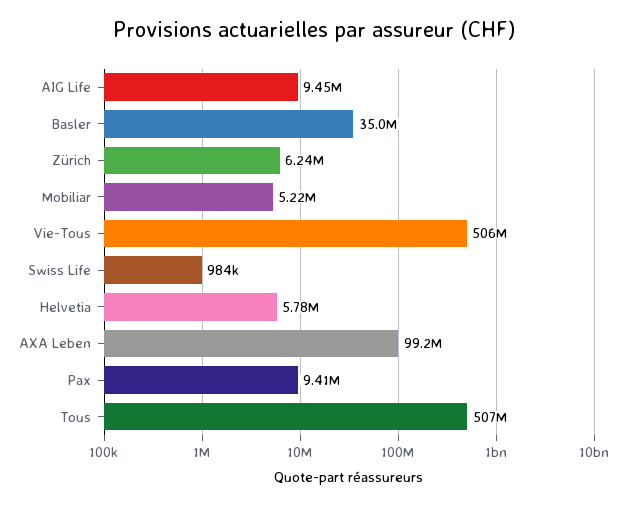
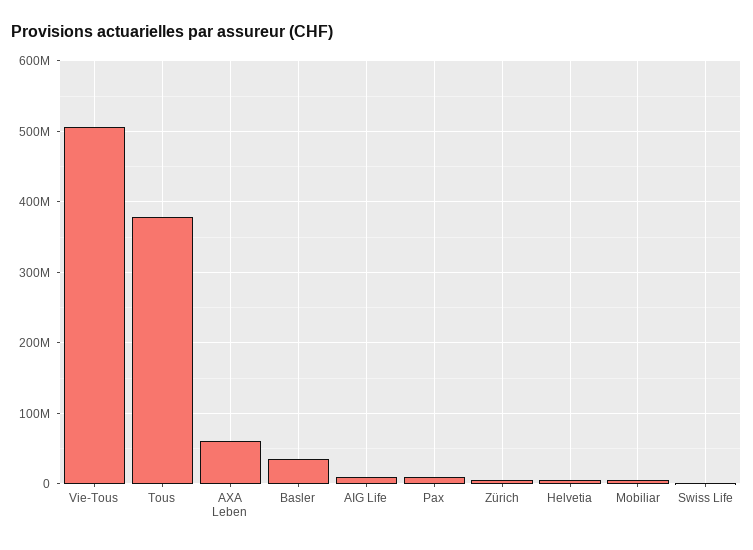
AXA Leben: 99200000 -> 60000000
Tous: 507000000 -> 380000000

